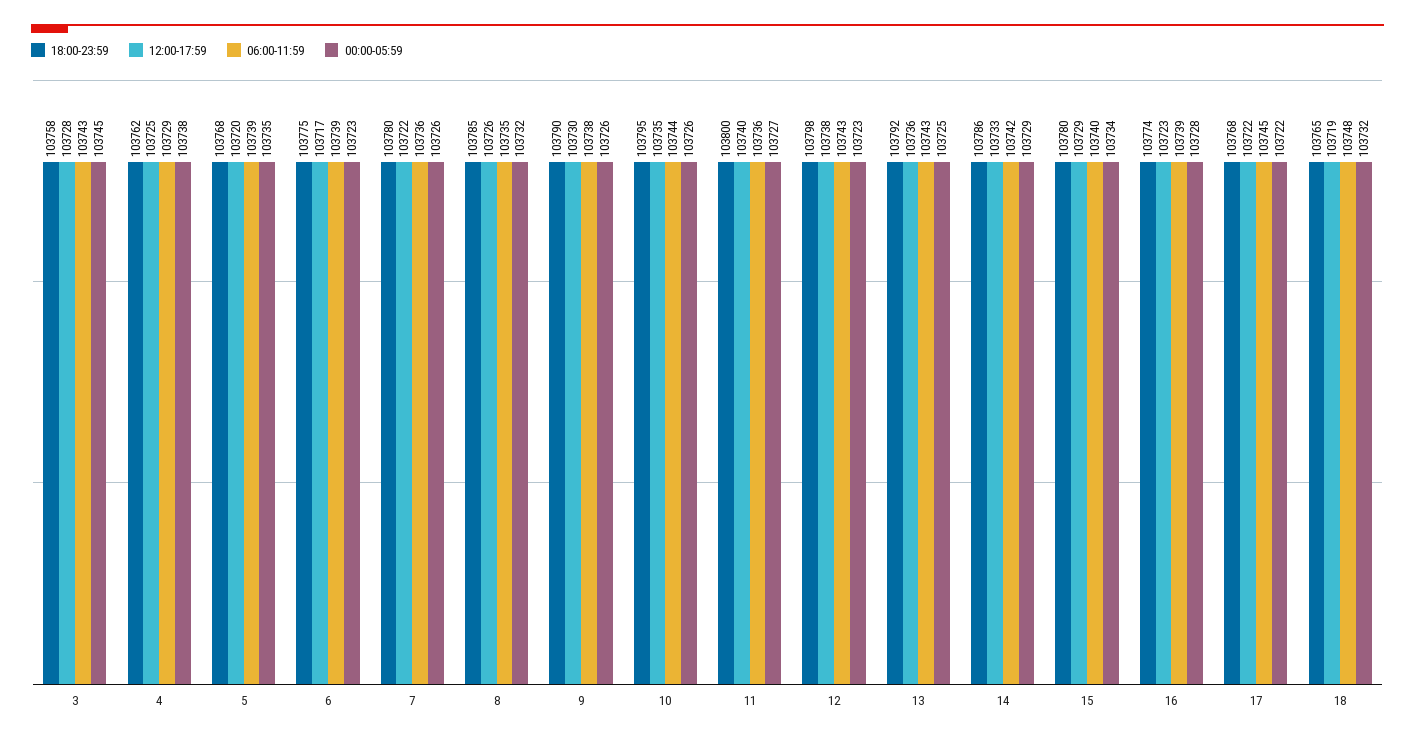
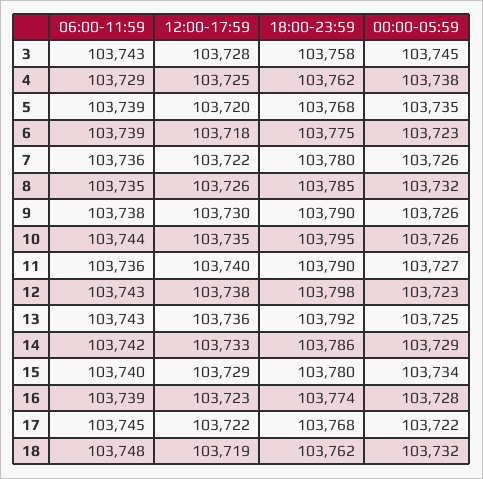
12:00-17:59, 6: 103717 -> 103718
18:00-23:59, 11: 103800 -> 103790
18:00-23:59, 18: 103765 -> 103762

